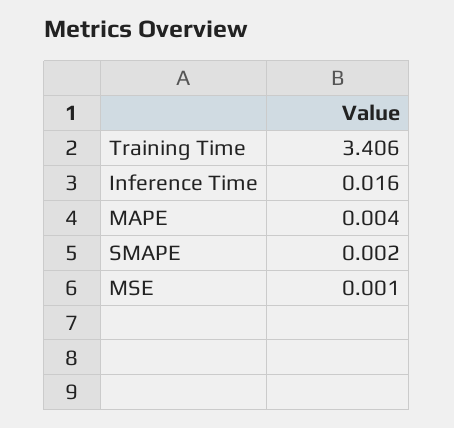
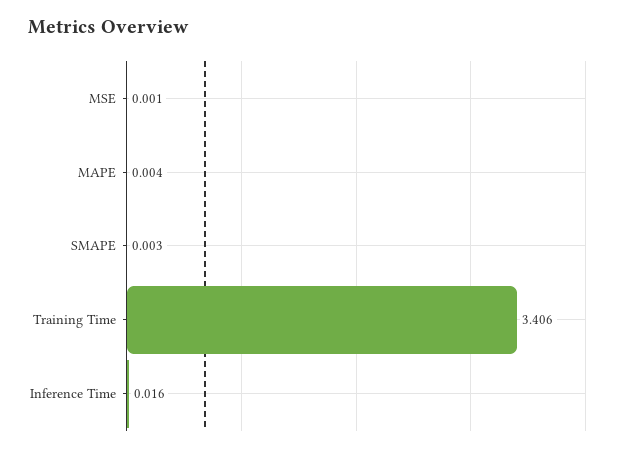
SMAPE: 0.002 -> 0.003

